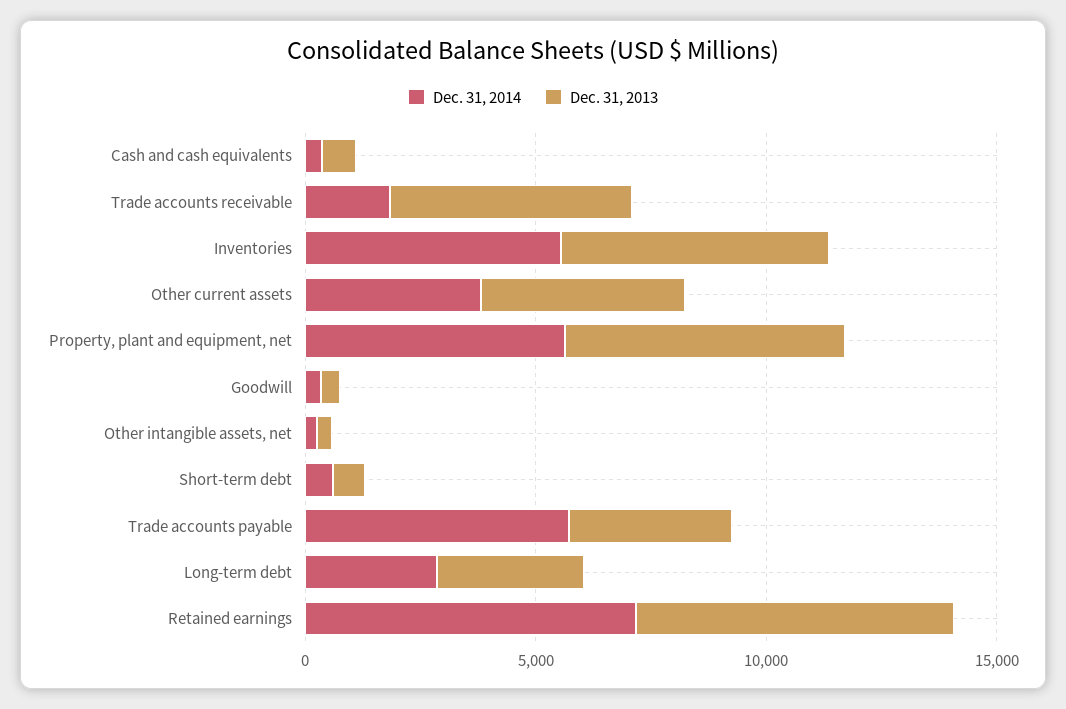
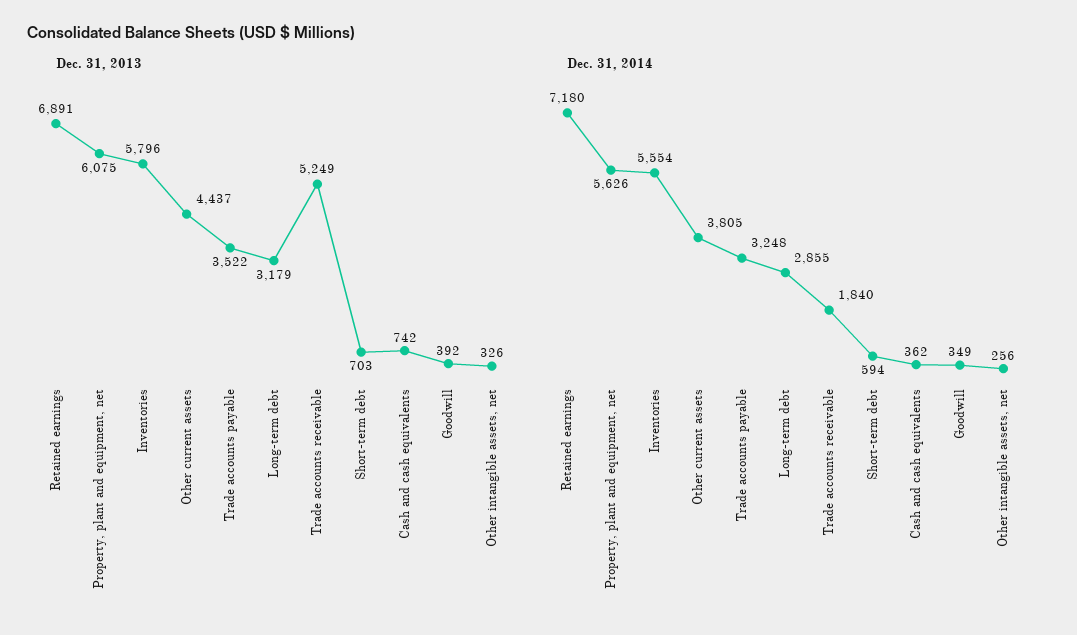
Dec. 31, 2014, Trade accounts payable: 6000 -> 3248

